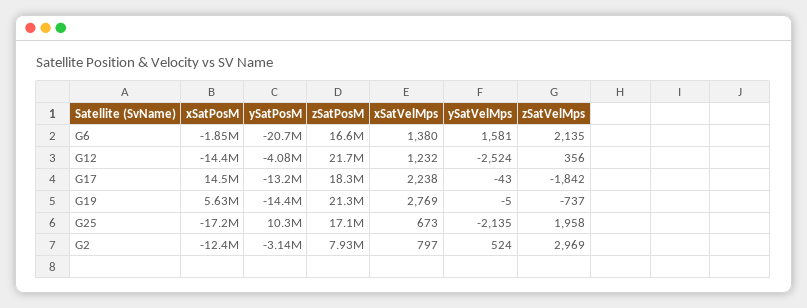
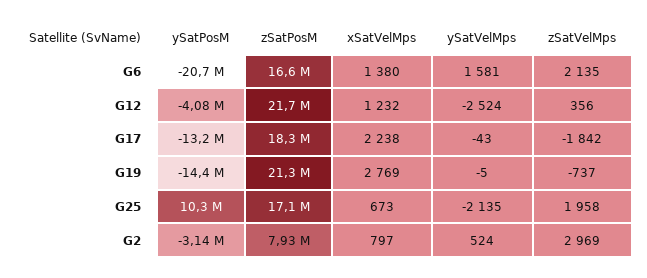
xSatPosM, G6: -1850000 -> none
xSatPosM, G12: -14400000 -> none
xSatPosM, G17: 14500000 -> none
xSatPosM, G19: 5630000 -> none
xSatPosM, G25: -17200000 -> none
xSatPosM, G2: -12400000 -> none

